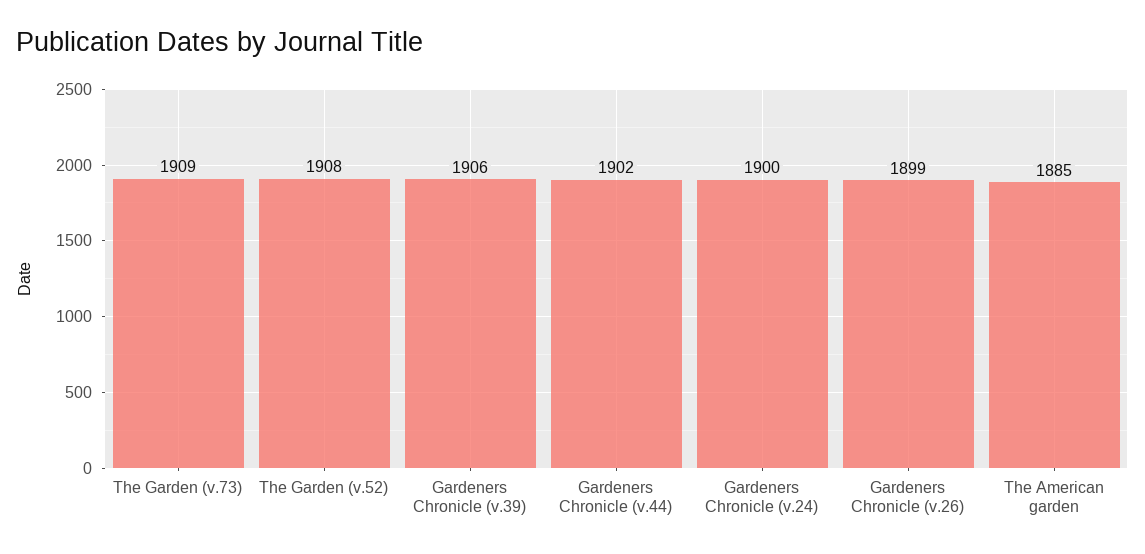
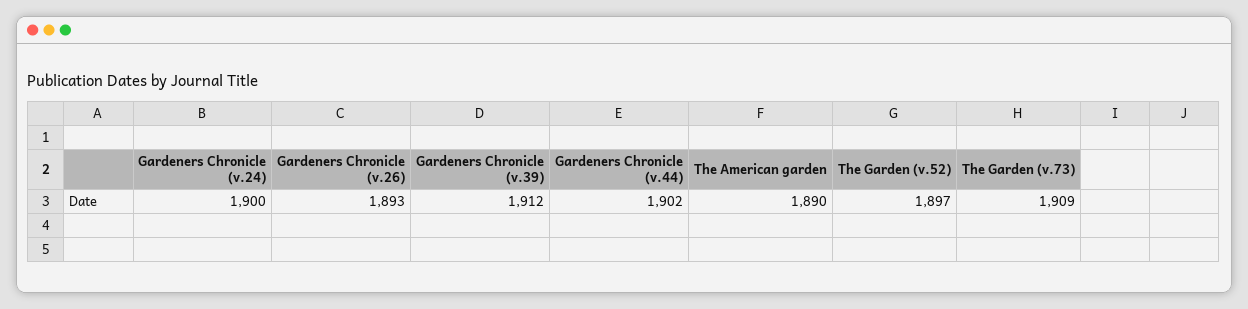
The Garden (v.52): 1908 -> 1897
Gardeners Chronicle (v.39): 1906 -> 1912
Gardeners Chronicle (v.26): 1899 -> 1893
The American garden: 1885 -> 1890

